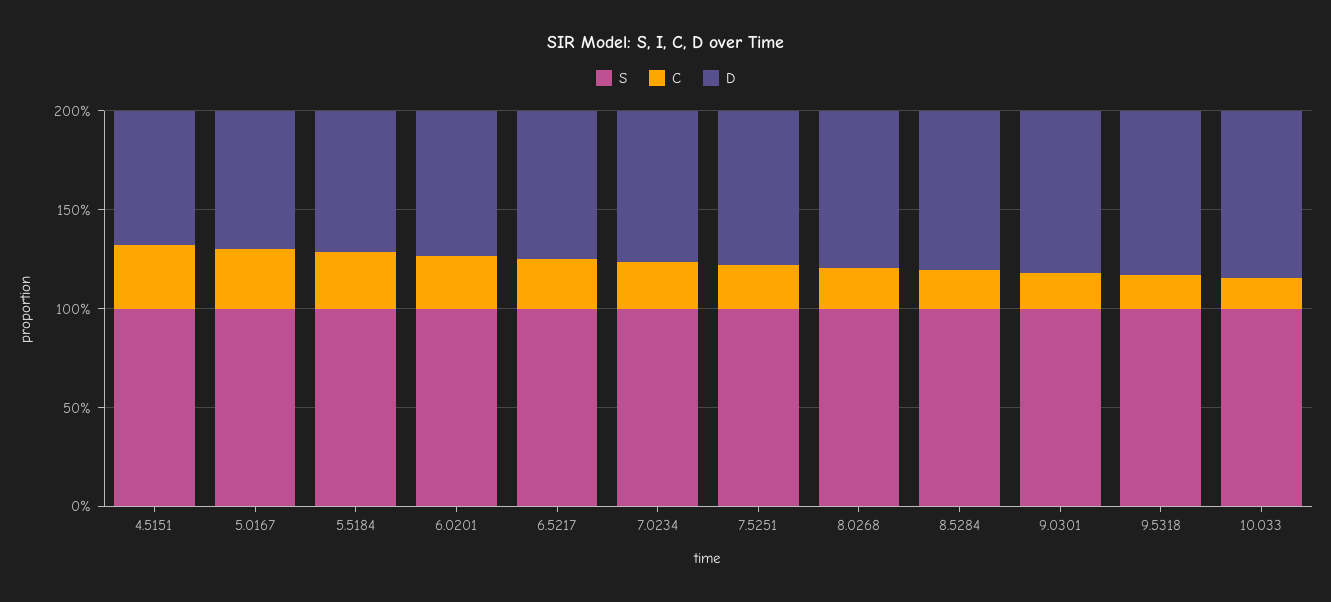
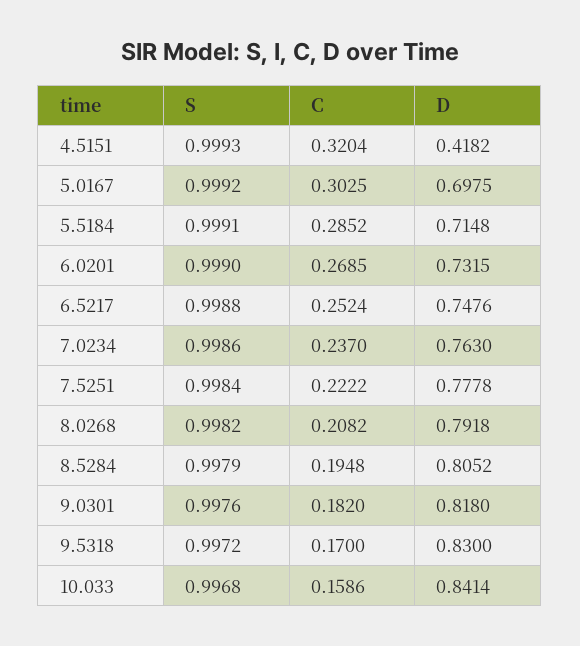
D, 4.5151: 0.7 -> 0.4182

